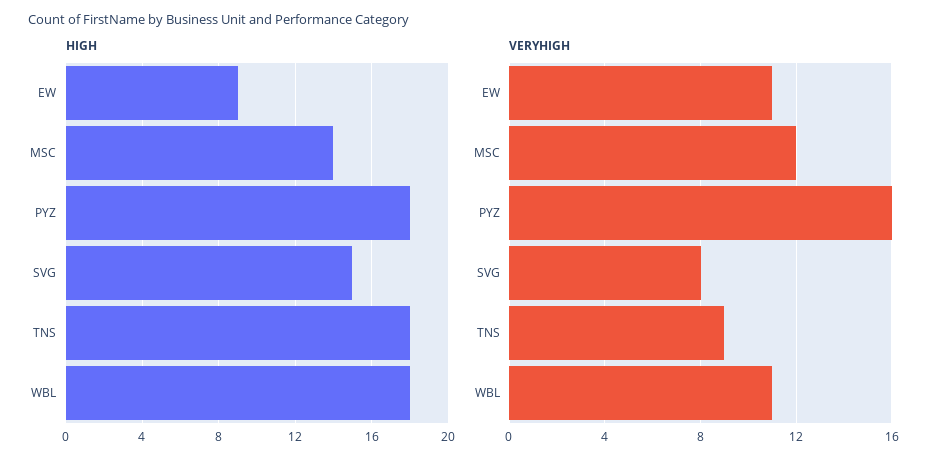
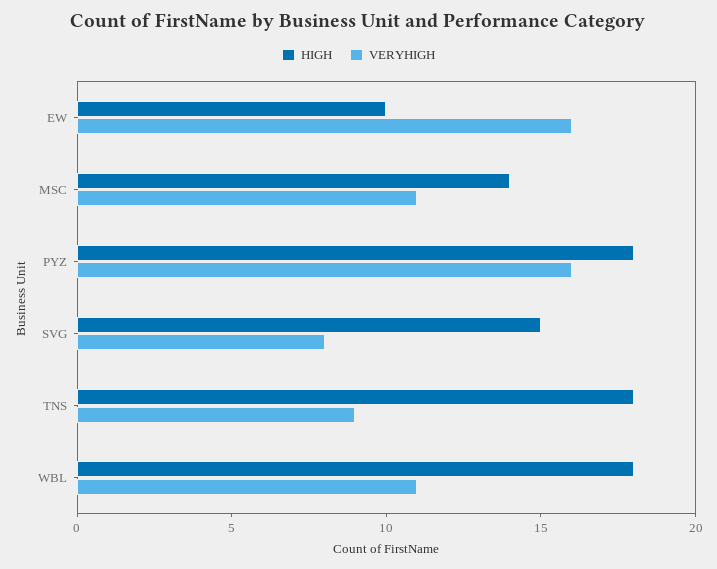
HIGH, EW: 9 -> 10
VERYHIGH, EW: 11 -> 16
VERYHIGH, MSC: 12 -> 11

